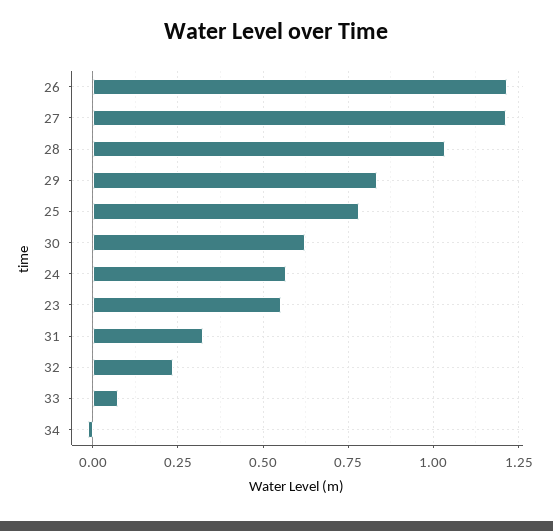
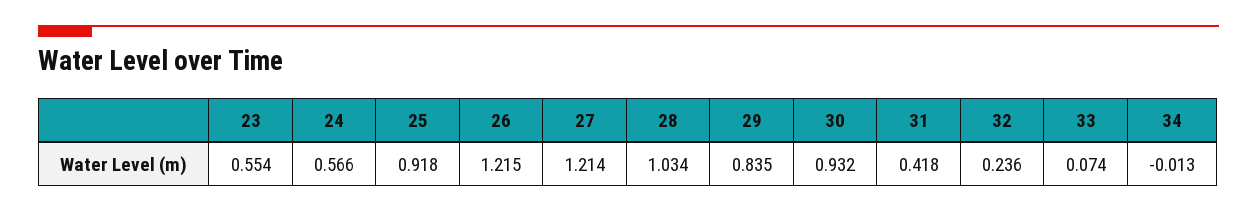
25: 0.775 -> 0.918
30: 0.625 -> 0.932
31: 0.325 -> 0.418

